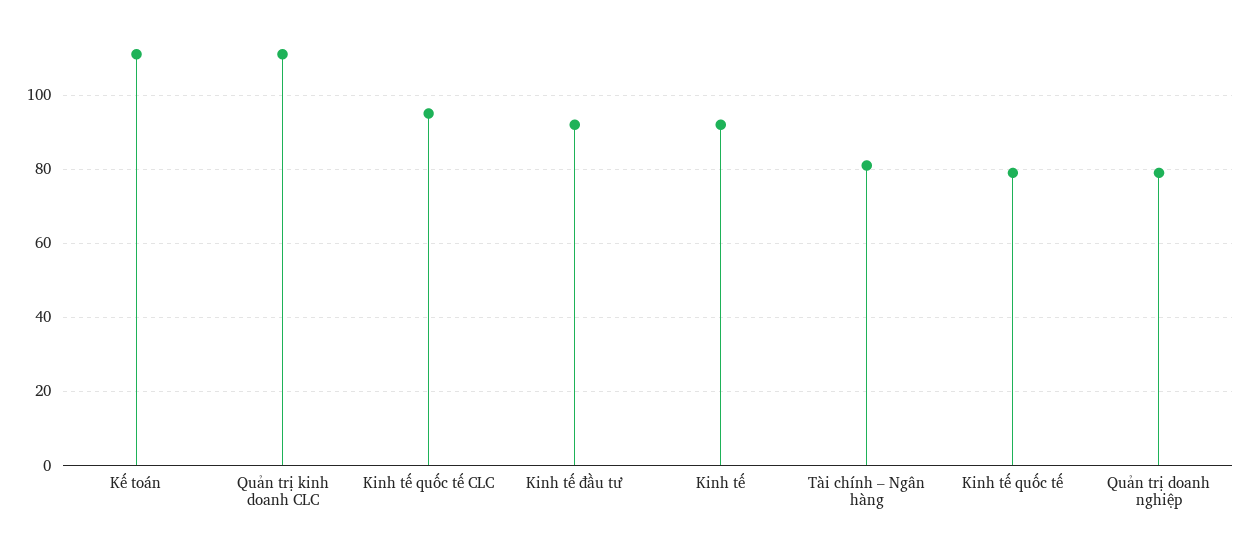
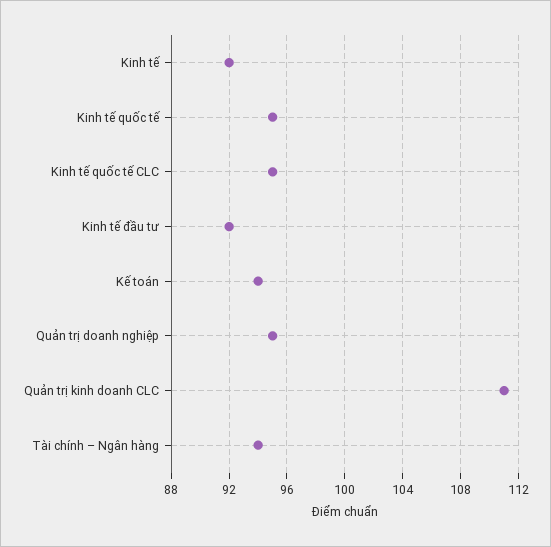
Kế toán: 110 -> 94
Tài chính – Ngân hàng: 80 -> 94
Kinh tế quốc tế: 80 -> 95
Quản trị doanh nghiệp: 80 -> 95

